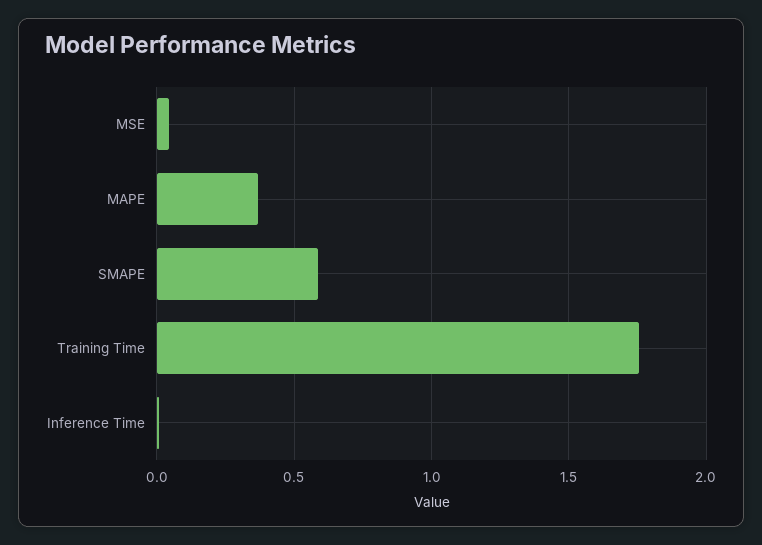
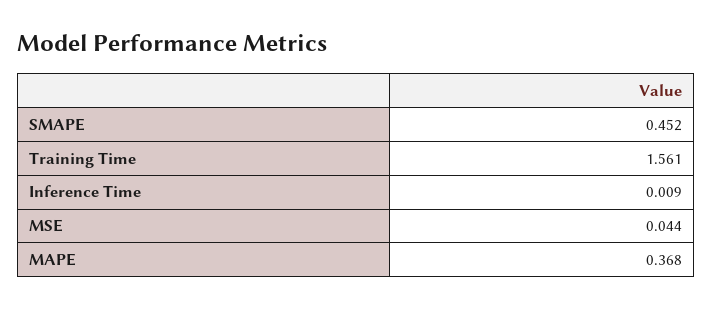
SMAPE: 0.6 -> 0.452
Training Time: 1.75 -> 1.561

